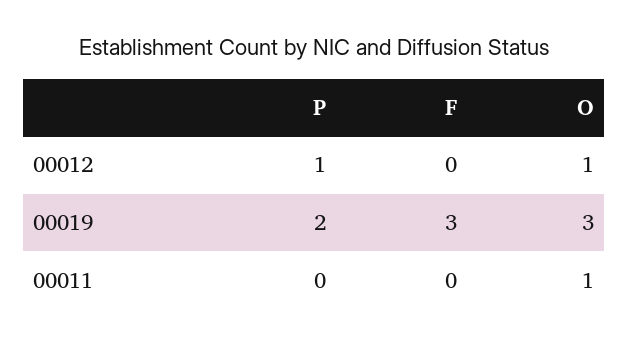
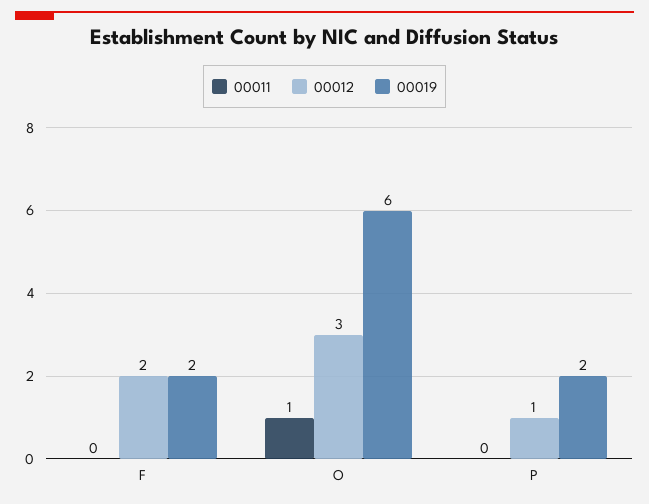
00012, F: 0 -> 2
00012, O: 1 -> 3
00019, F: 3 -> 2
00019, O: 3 -> 6

